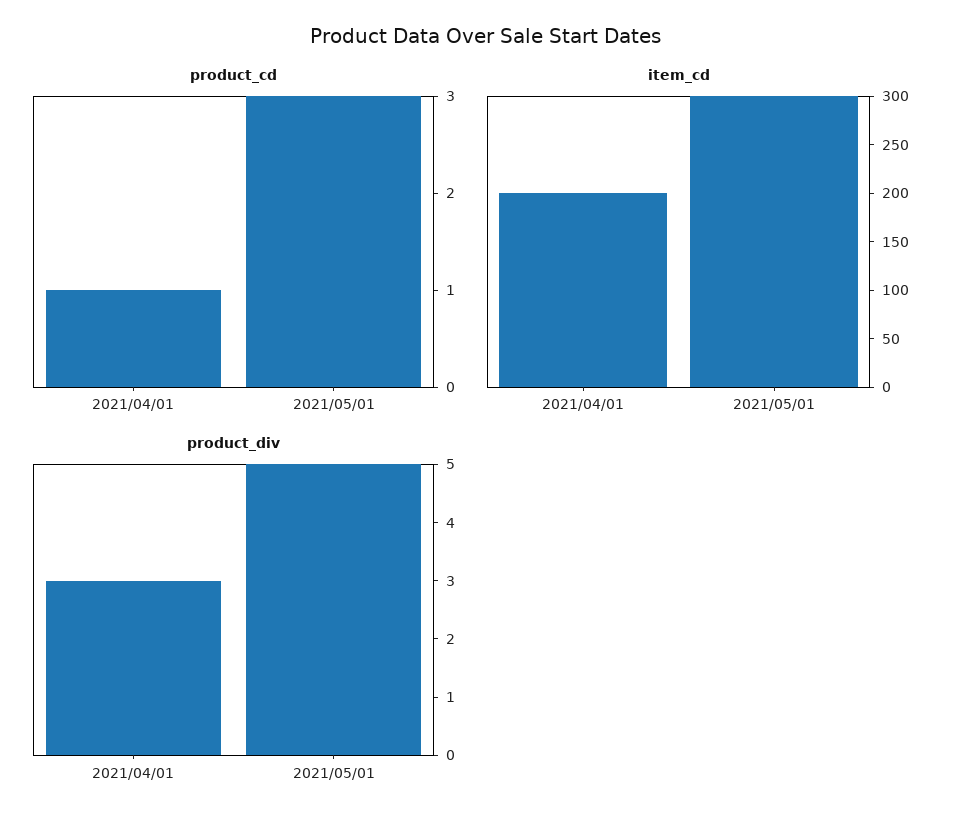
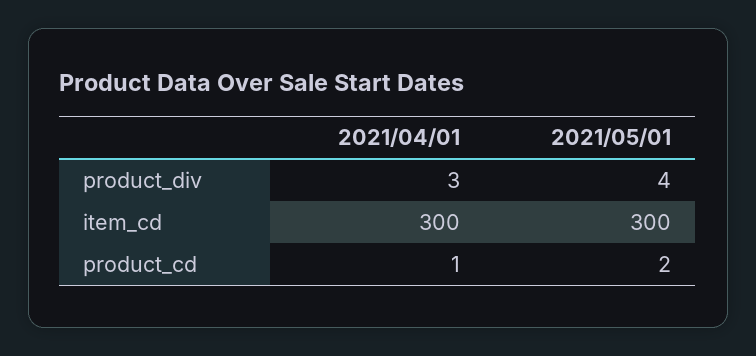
product_cd, 2021/05/01: 3 -> 2
item_cd, 2021/04/01: 200 -> 300
product_div, 2021/05/01: 5 -> 4

